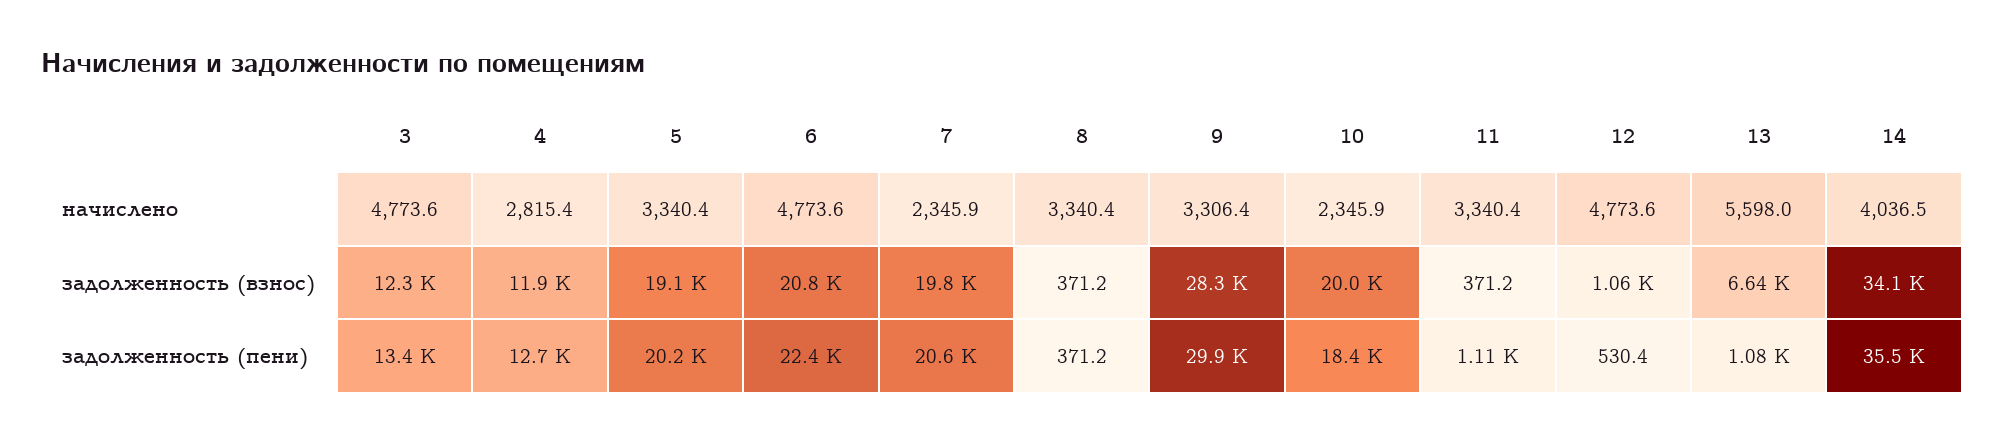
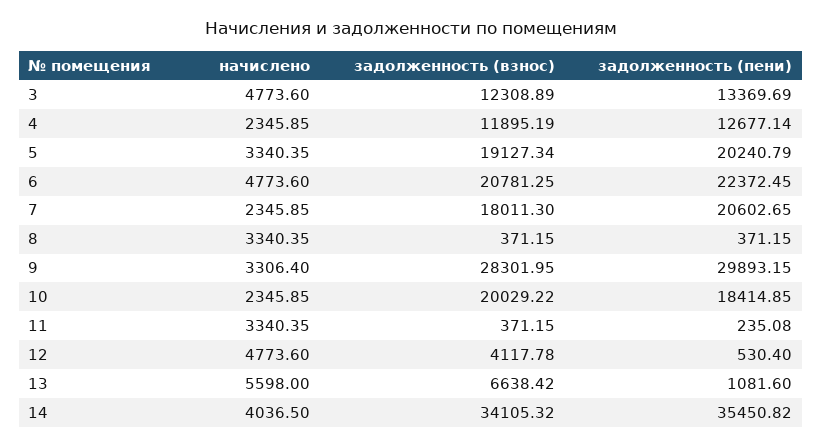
4, начислено: 2815.4 -> 2345.85
7, задолженность (взнос): 19800 -> 18011.3
12, задолженность (взнос): 1060 -> 4117.78
11, задолженность (пени): 1110 -> 235.08

